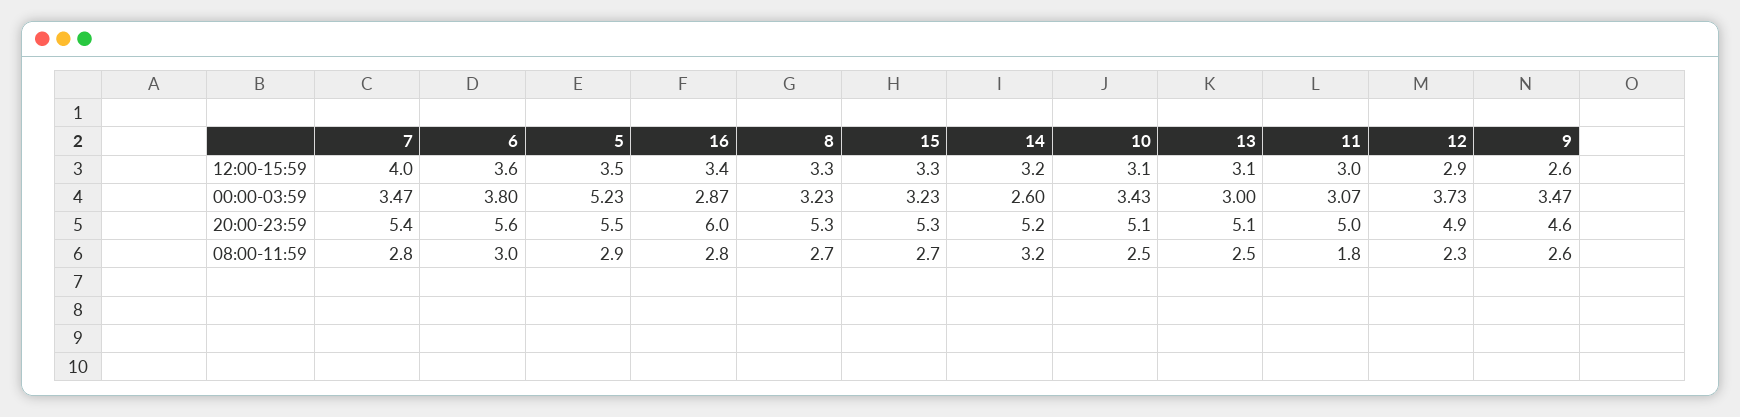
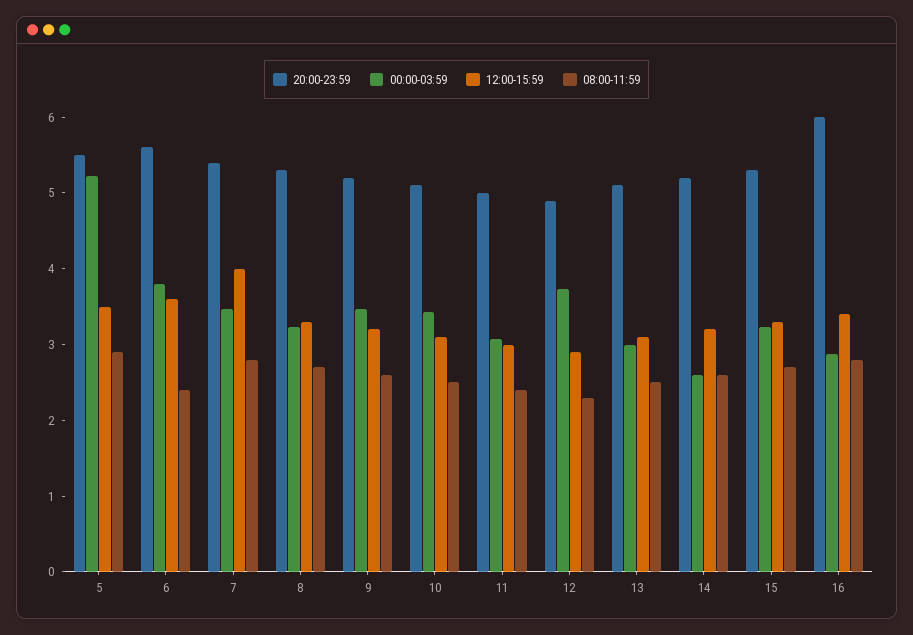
12:00-15:59, 9: 2.6 -> 3.2
20:00-23:59, 9: 4.6 -> 5.2
08:00-11:59, 6: 3 -> 2.4
08:00-11:59, 14: 3.2 -> 2.6
08:00-11:59, 11: 1.8 -> 2.4

